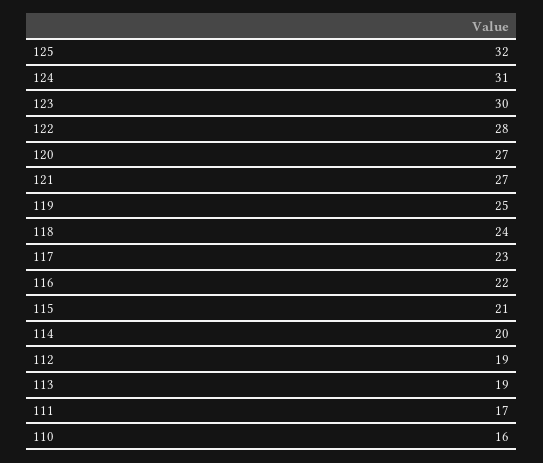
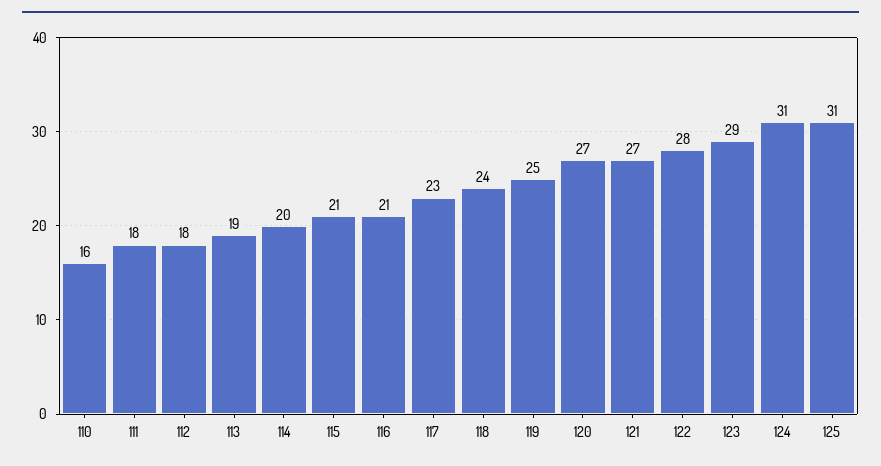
125: 32 -> 31
123: 30 -> 29
116: 22 -> 21
112: 19 -> 18
111: 17 -> 18

